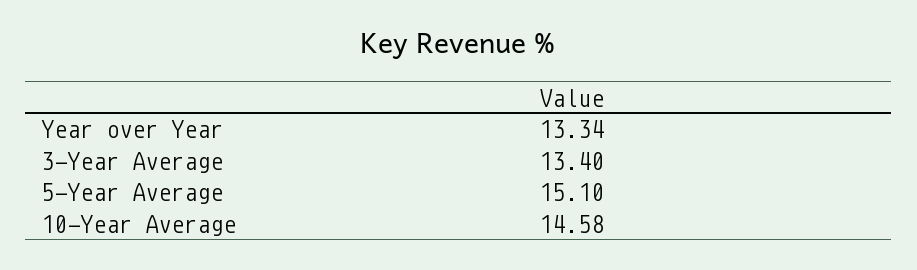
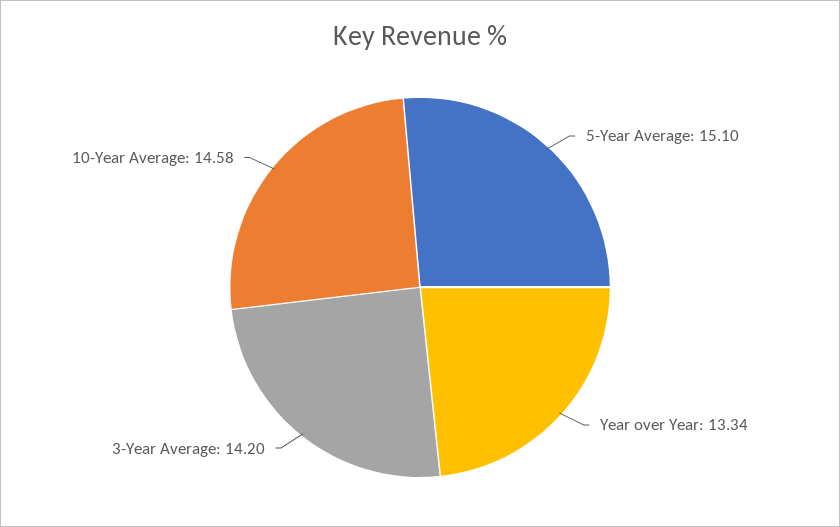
3-Year Average: 13.4 -> 14.2

